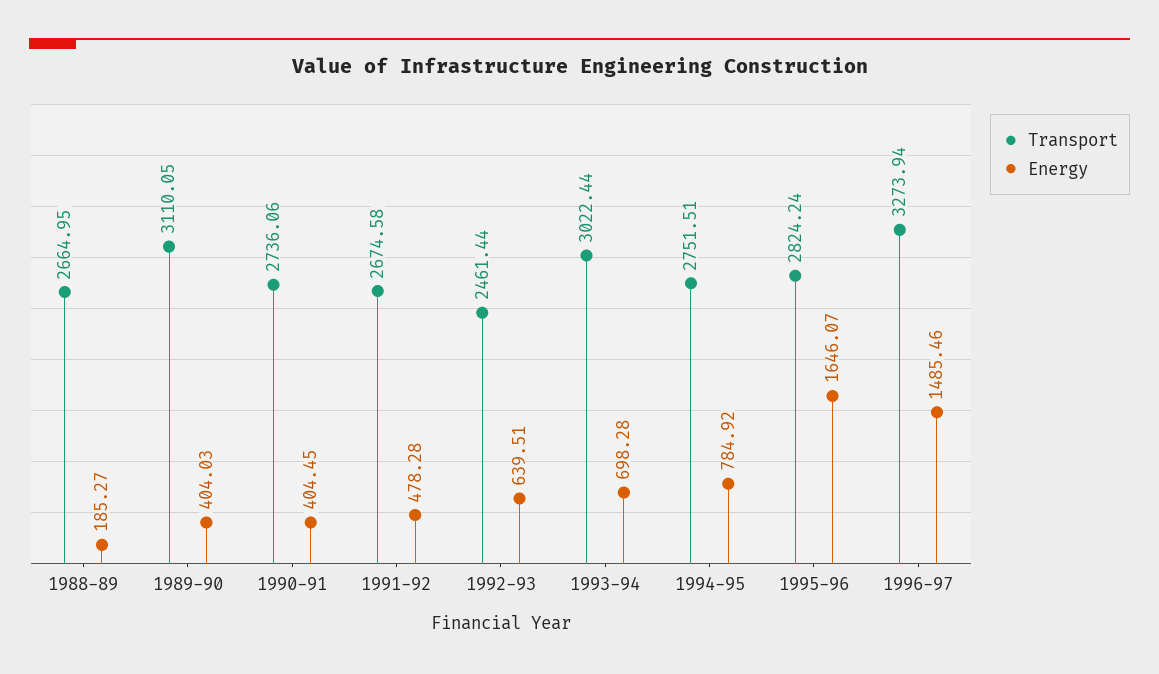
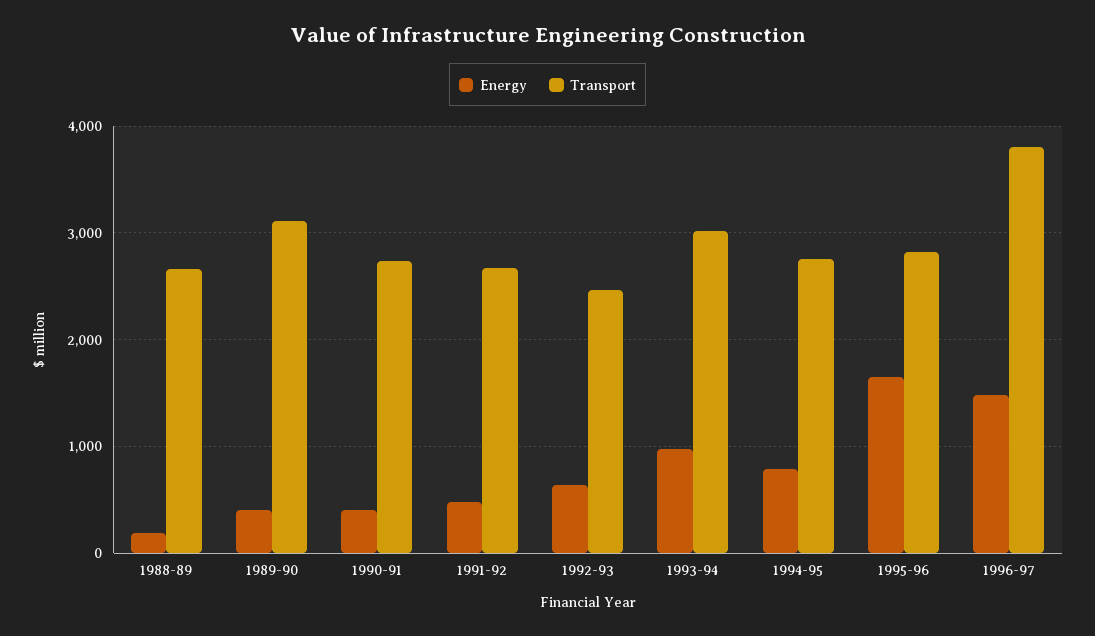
Energy, 1993-94: 698.28 -> 1000
Transport, 1996-97: 3273.94 -> 3800

